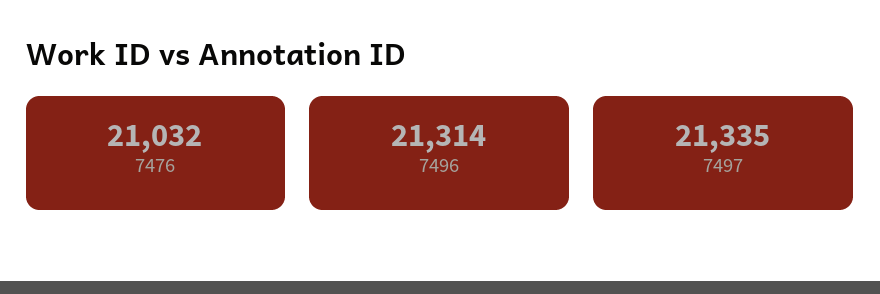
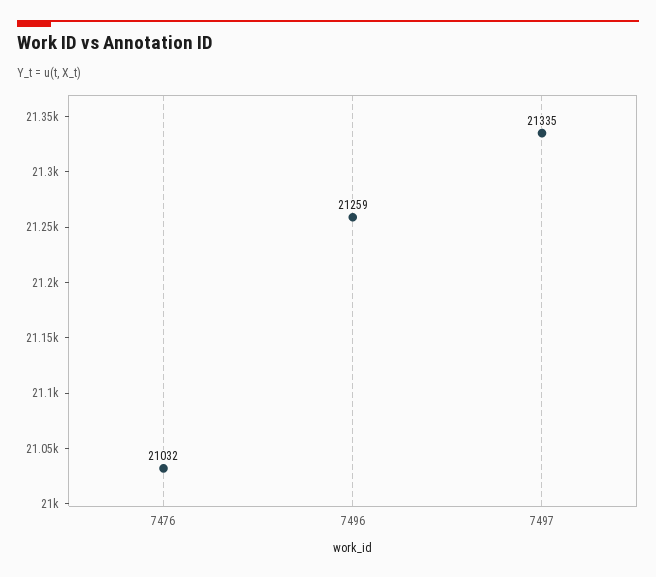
7496: 21314 -> 21259

